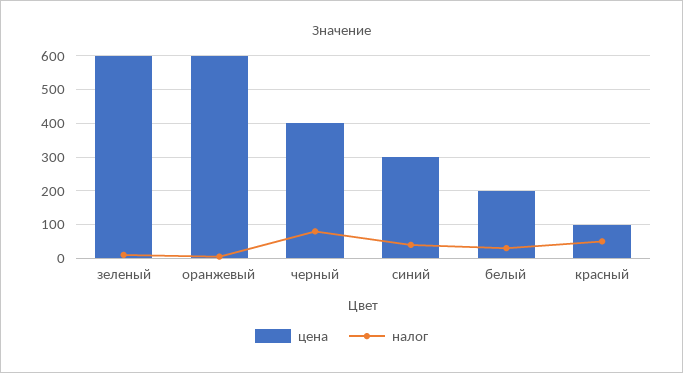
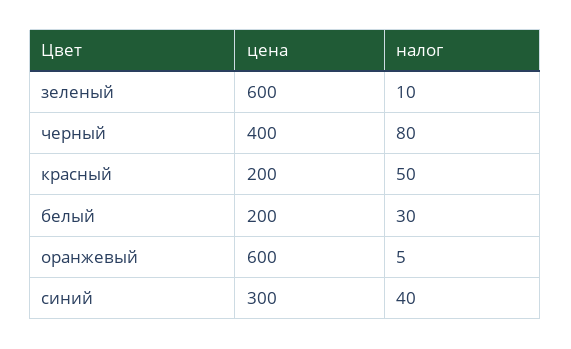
цена, красный: 100 -> 200

